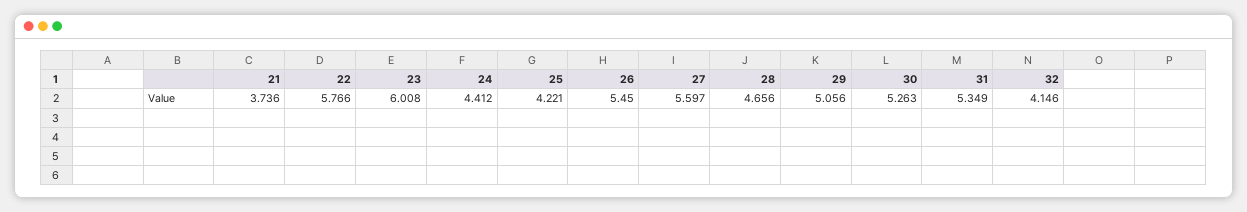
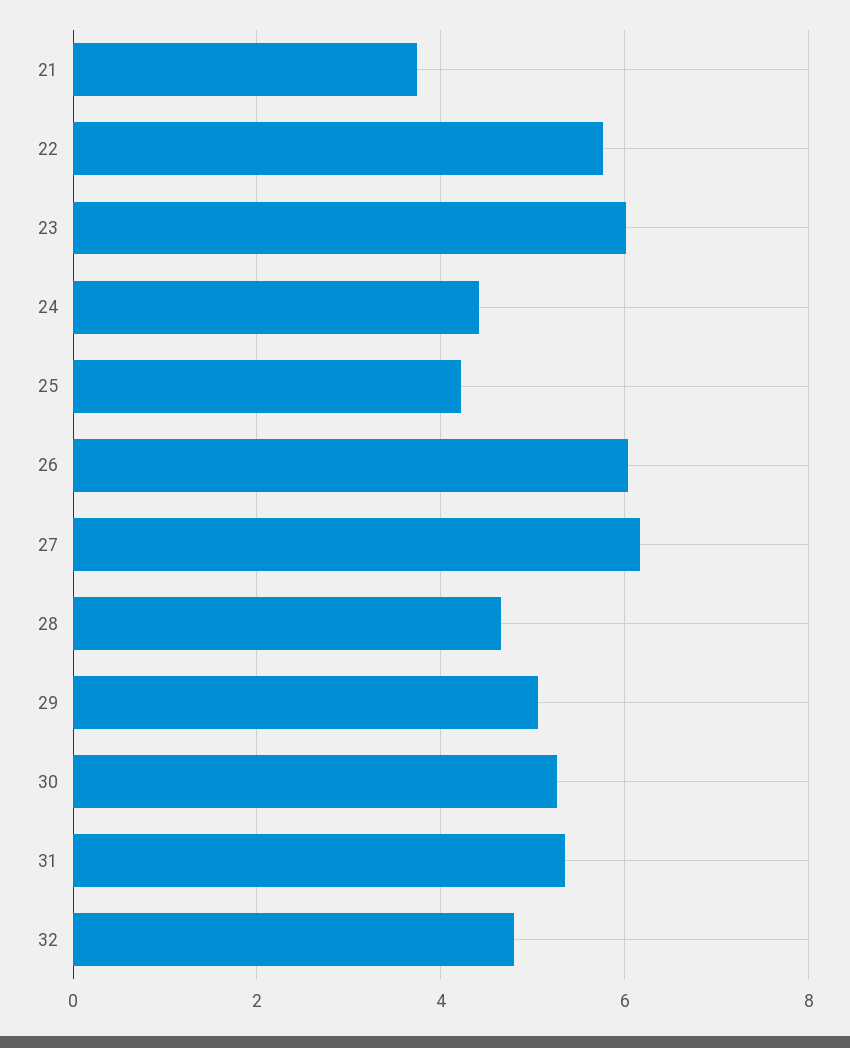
26: 5.45 -> 6
27: 5.597 -> 6.2
32: 4.146 -> 4.8

